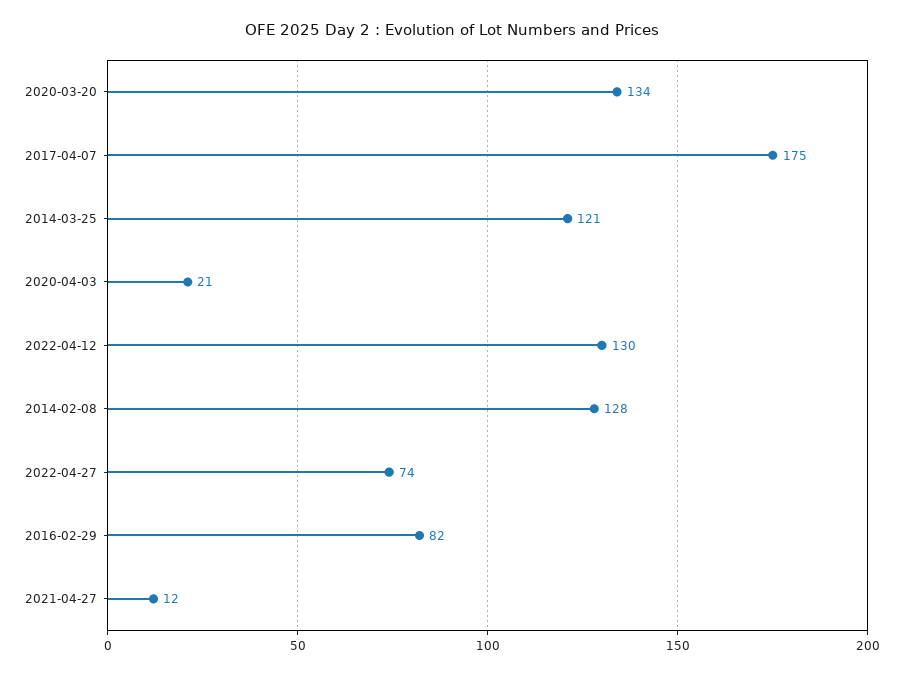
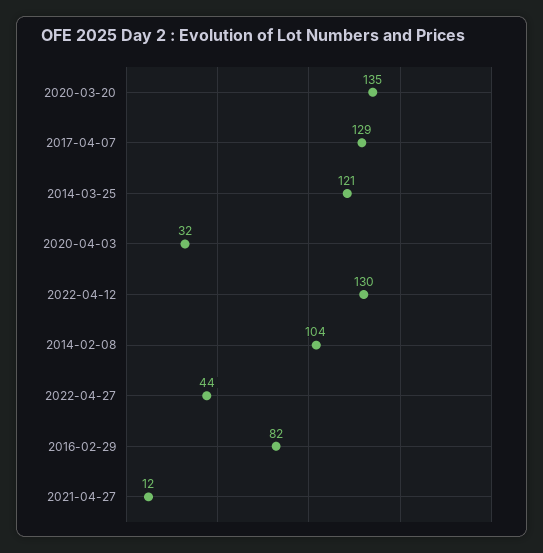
2020-03-20: 134 -> 135
2017-04-07: 175 -> 129
2020-04-03: 21 -> 32
2014-02-08: 128 -> 104
2022-04-27: 74 -> 44

